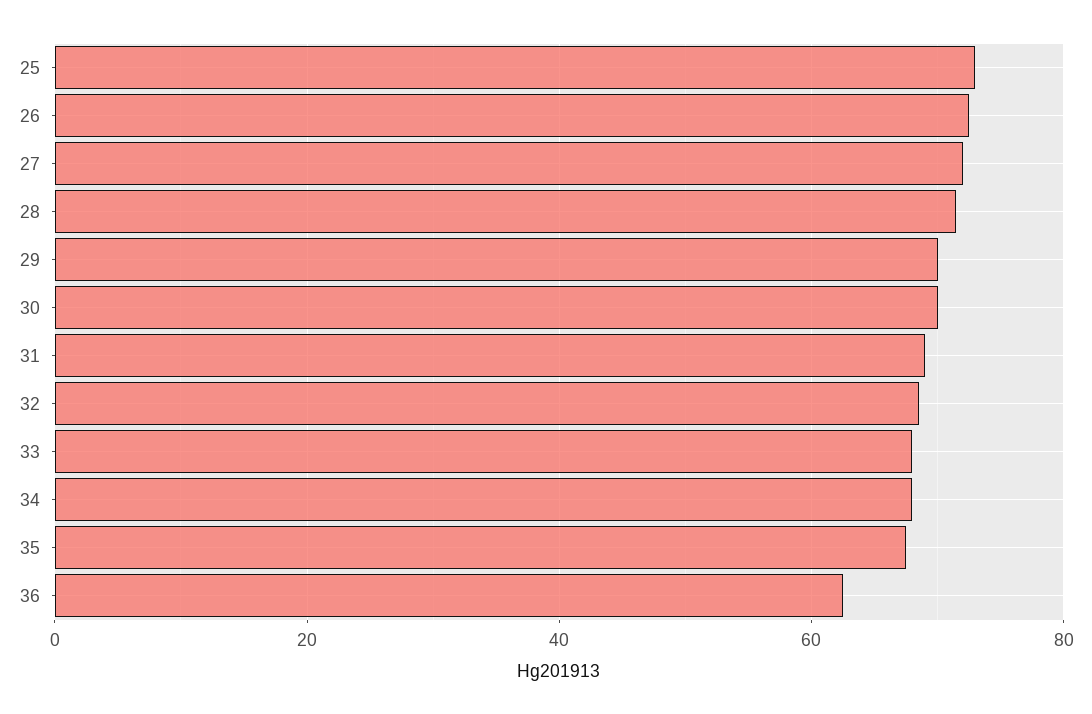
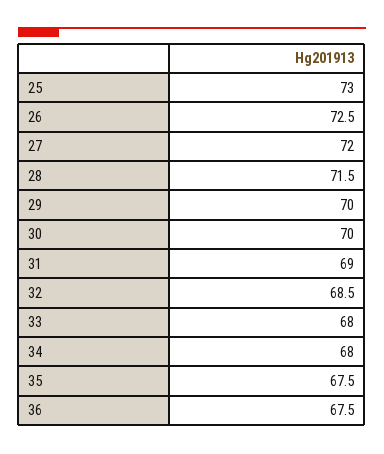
36: 62 -> 67.5

